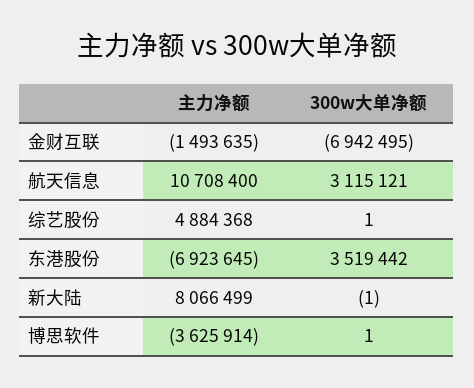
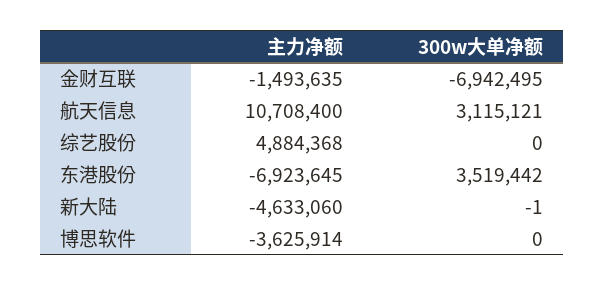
300w大单净额, 综艺股份: 1 -> 0
主力净额, 新大陆: 8066499 -> -4633060
300w大单净额, 博思软件: 1 -> 0

